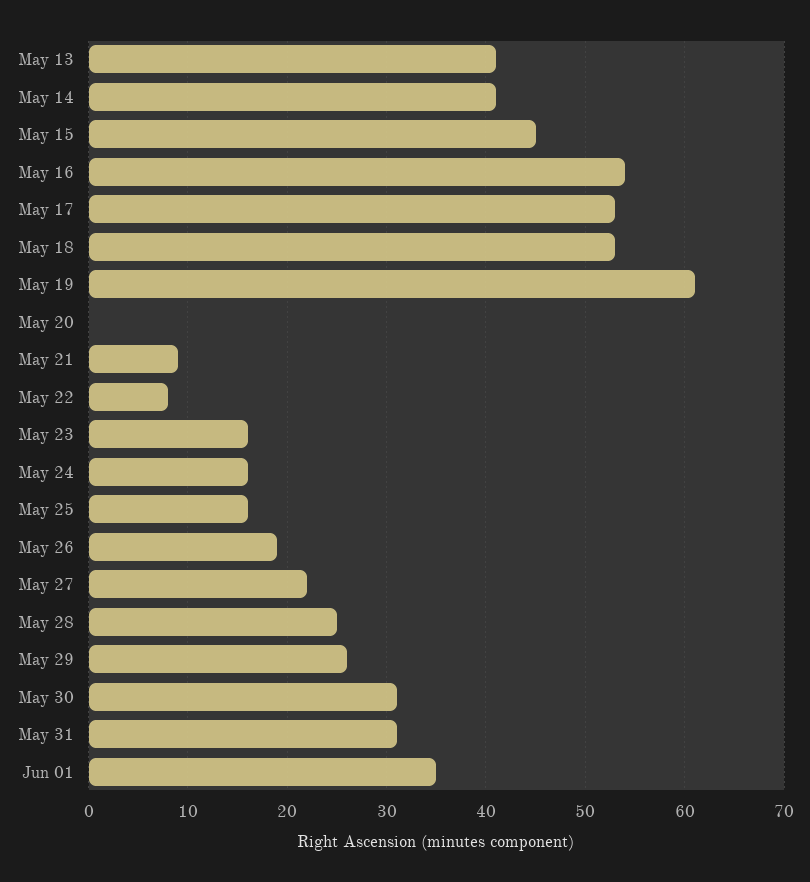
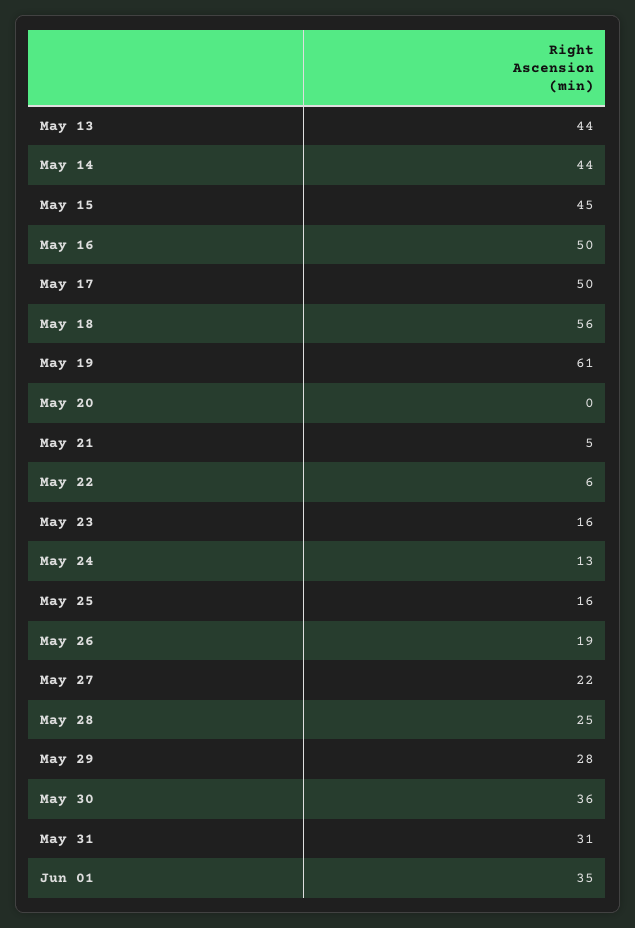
May 13: 41 -> 44
May 14: 41 -> 44
May 16: 54 -> 50
May 17: 53 -> 50
May 18: 53 -> 56
May 21: 9 -> 5
May 22: 8 -> 6
May 24: 16 -> 13
May 29: 26 -> 28
May 30: 31 -> 36

